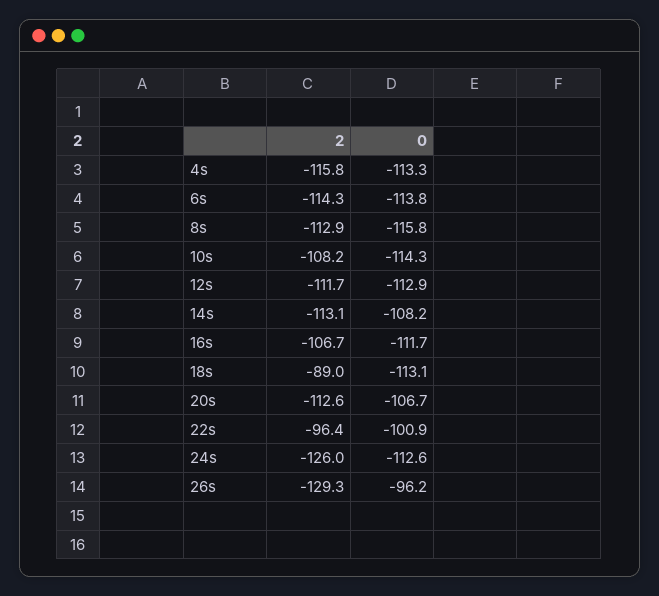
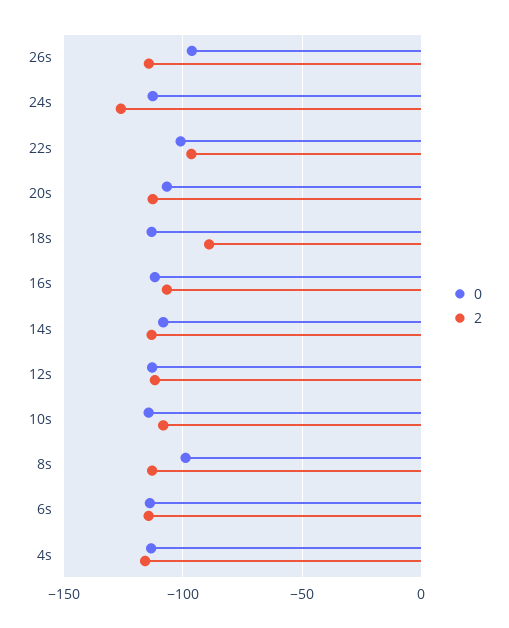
0, 8s: -115.8 -> -100
2, 26s: -129.3 -> -115

